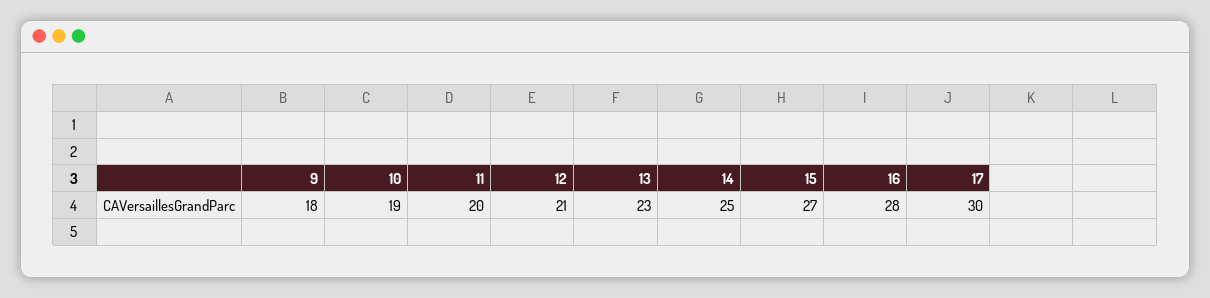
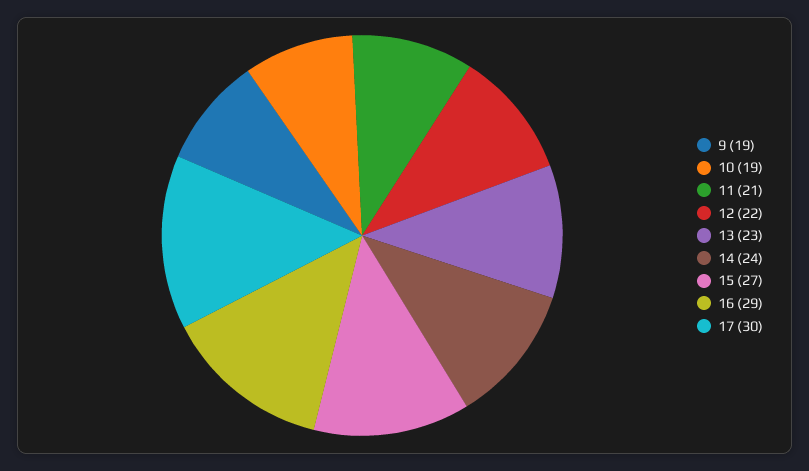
9: 18 -> 19
11: 20 -> 21
12: 21 -> 22
14: 25 -> 24
16: 28 -> 29

